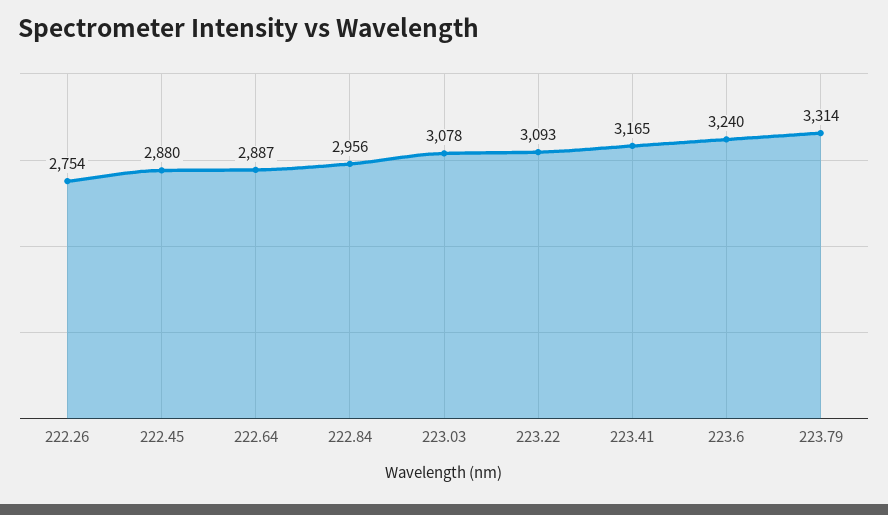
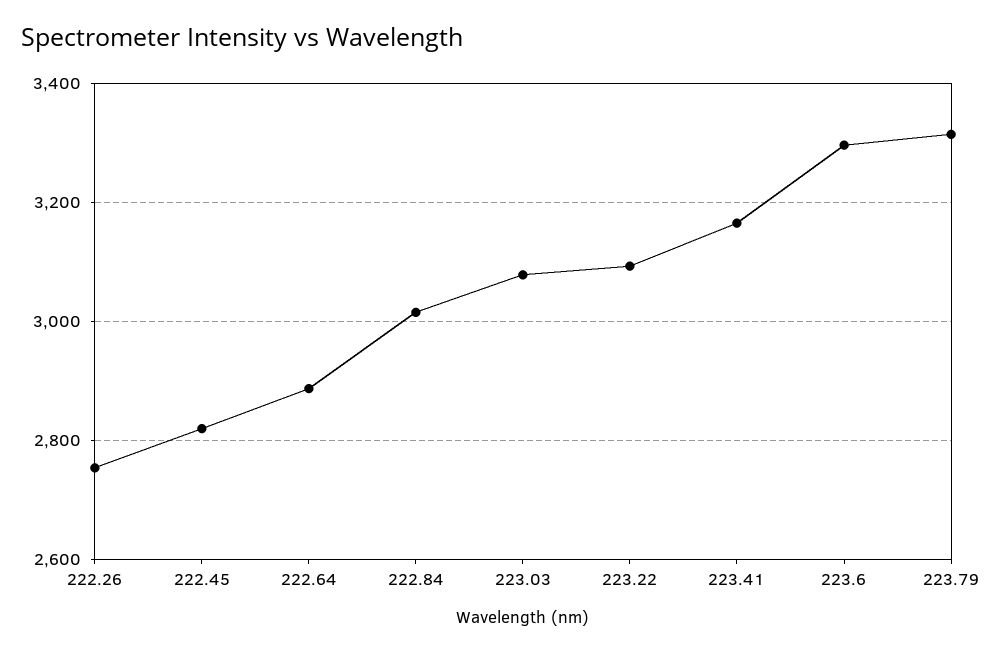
222.45: 2880 -> 2820
222.84: 2956 -> 3020
223.6: 3240 -> 3300

